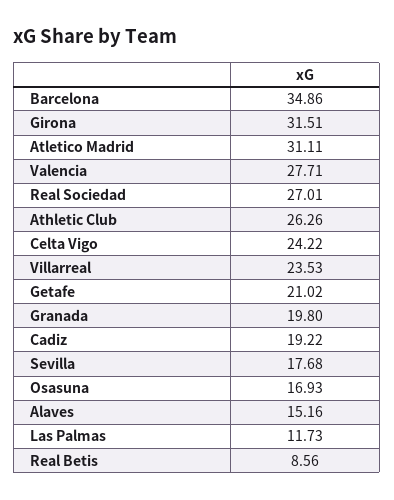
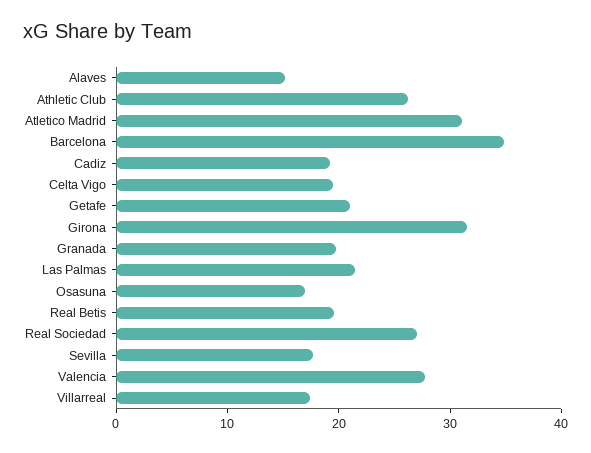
Celta Vigo: 24.22 -> 20
Villarreal: 23.53 -> 18
Las Palmas: 11.73 -> 22
Real Betis: 8.56 -> 20

